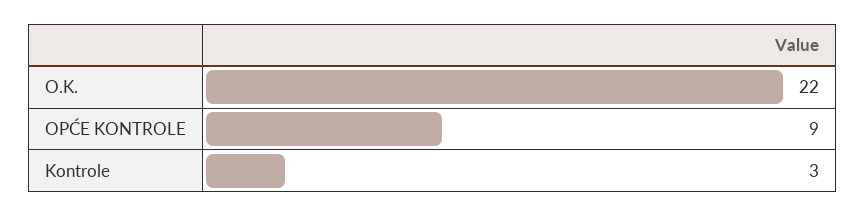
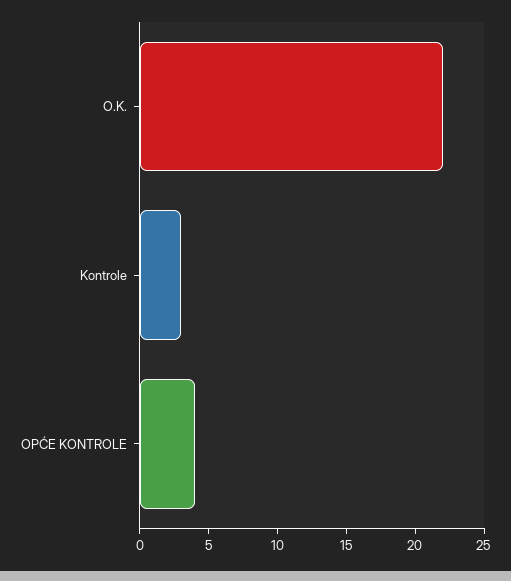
OPĆE KONTROLE: 9 -> 4

